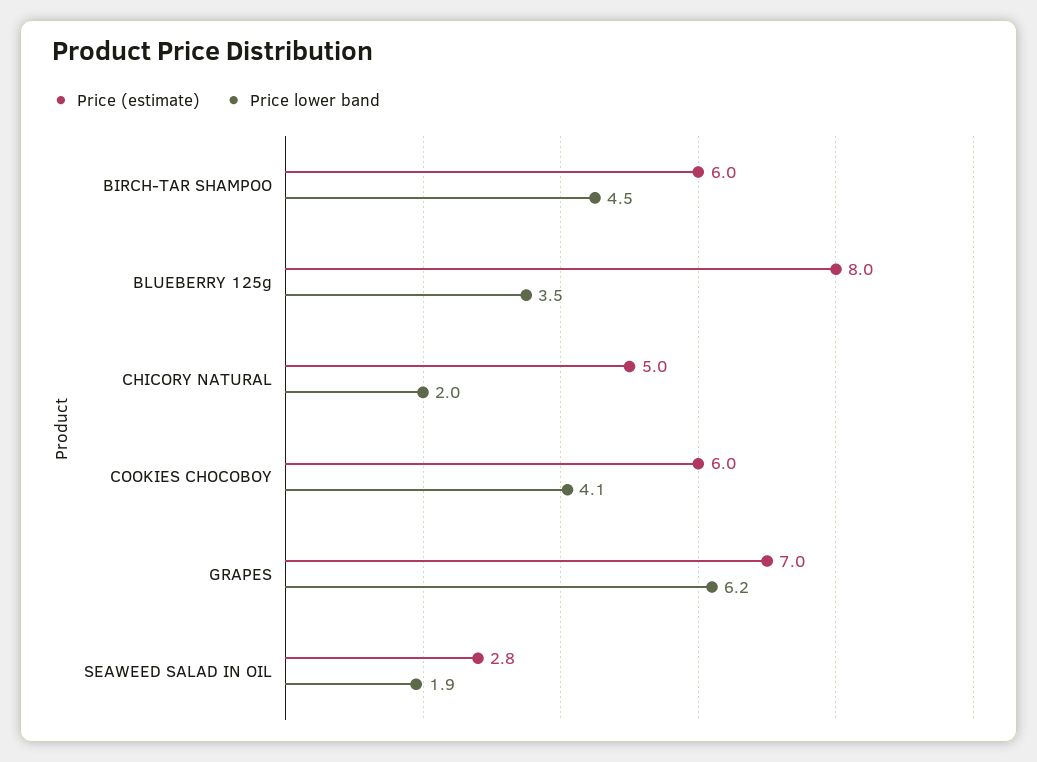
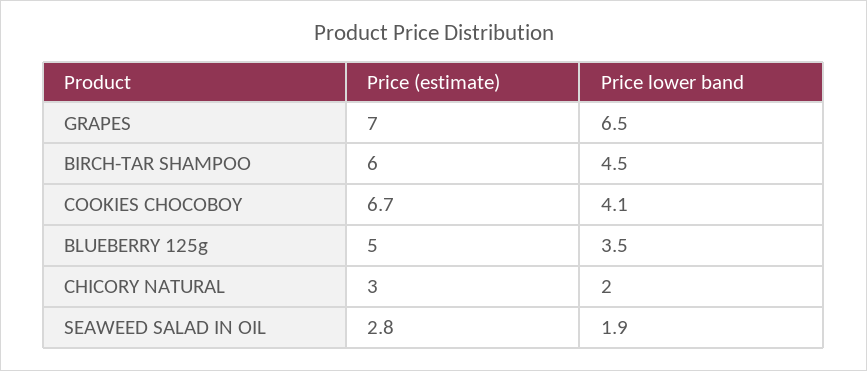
Price (estimate), BLUEBERRY 125g: 8 -> 5
Price (estimate), CHICORY NATURAL: 5 -> 3
Price (estimate), COOKIES CHOCOBOY: 6 -> 6.7
Price lower band, GRAPES: 6.2 -> 6.5

